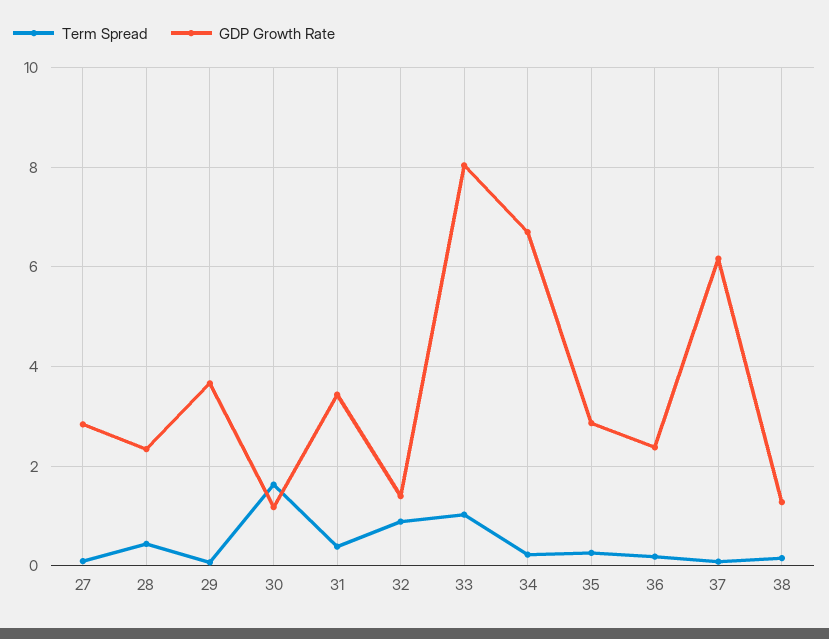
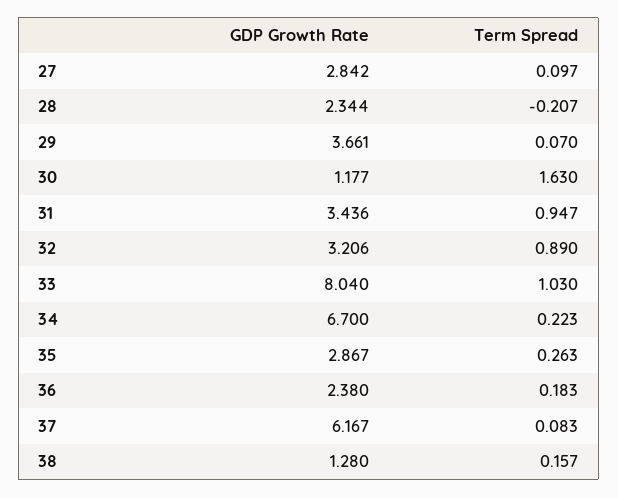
Term Spread, 28: 0.4 -> -0.207
Term Spread, 31: 0.4 -> 0.947
GDP Growth Rate, 32: 1.4 -> 3.206

